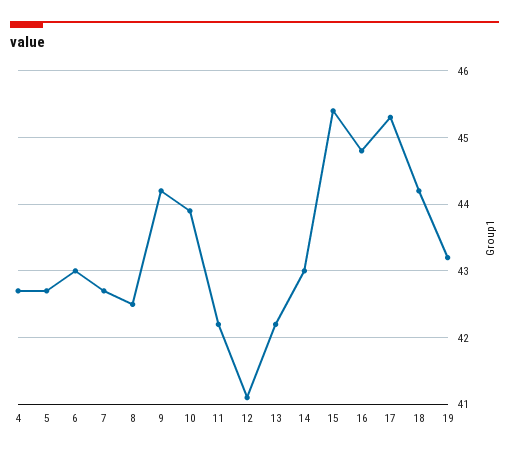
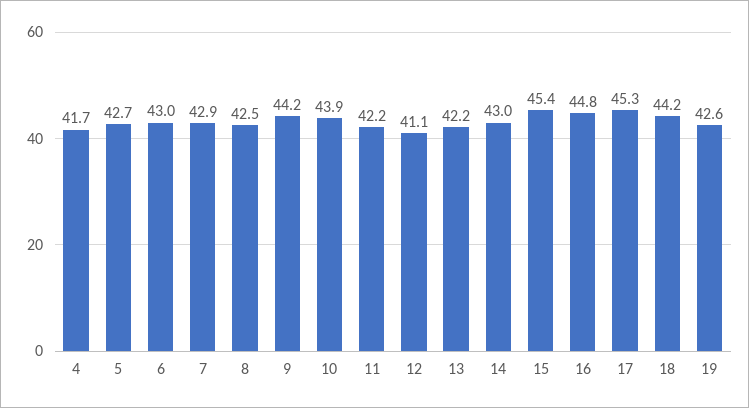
4: 42.7 -> 41.7
7: 42.7 -> 42.9
19: 43.2 -> 42.6

